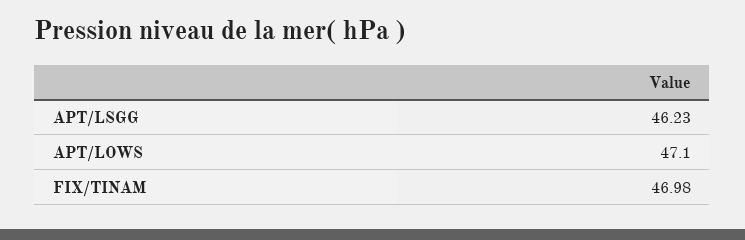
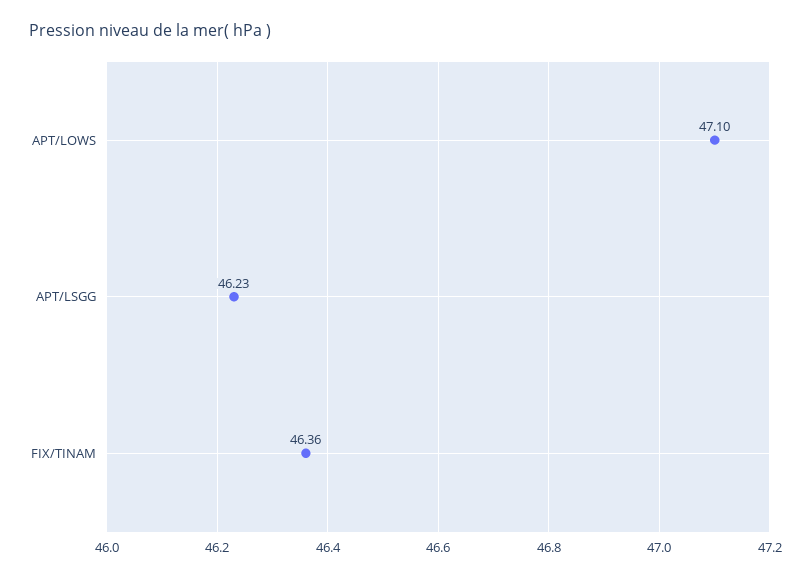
FIX/TINAM: 46.98 -> 46.36

